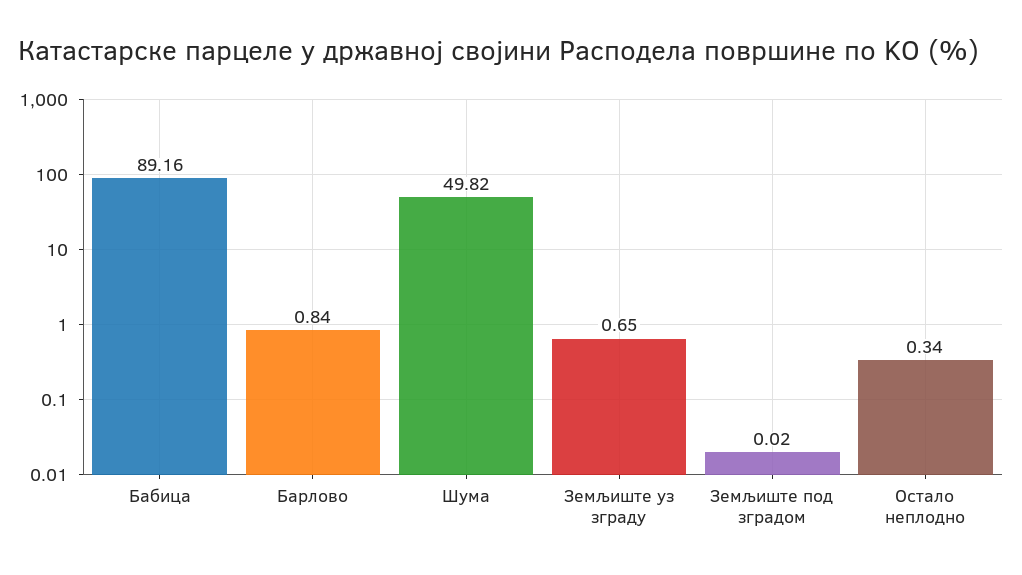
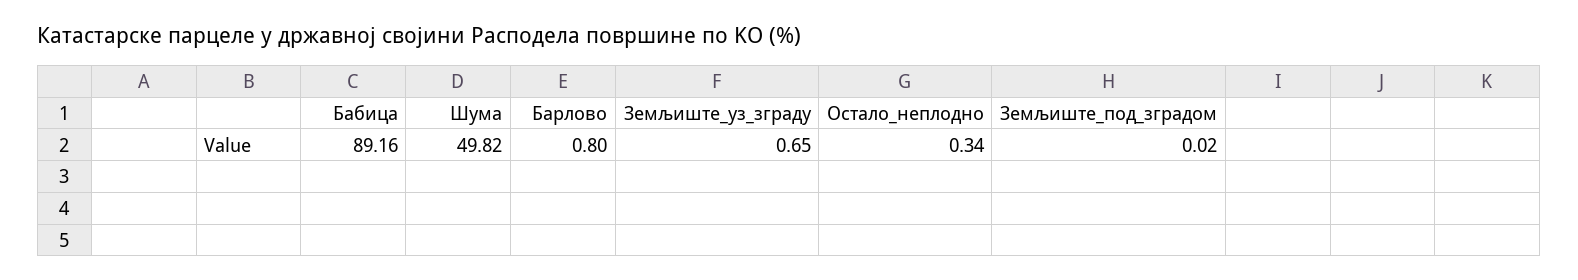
Барлово: 0.84 -> 0.8

